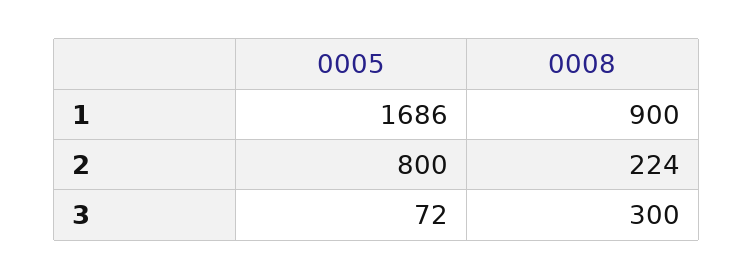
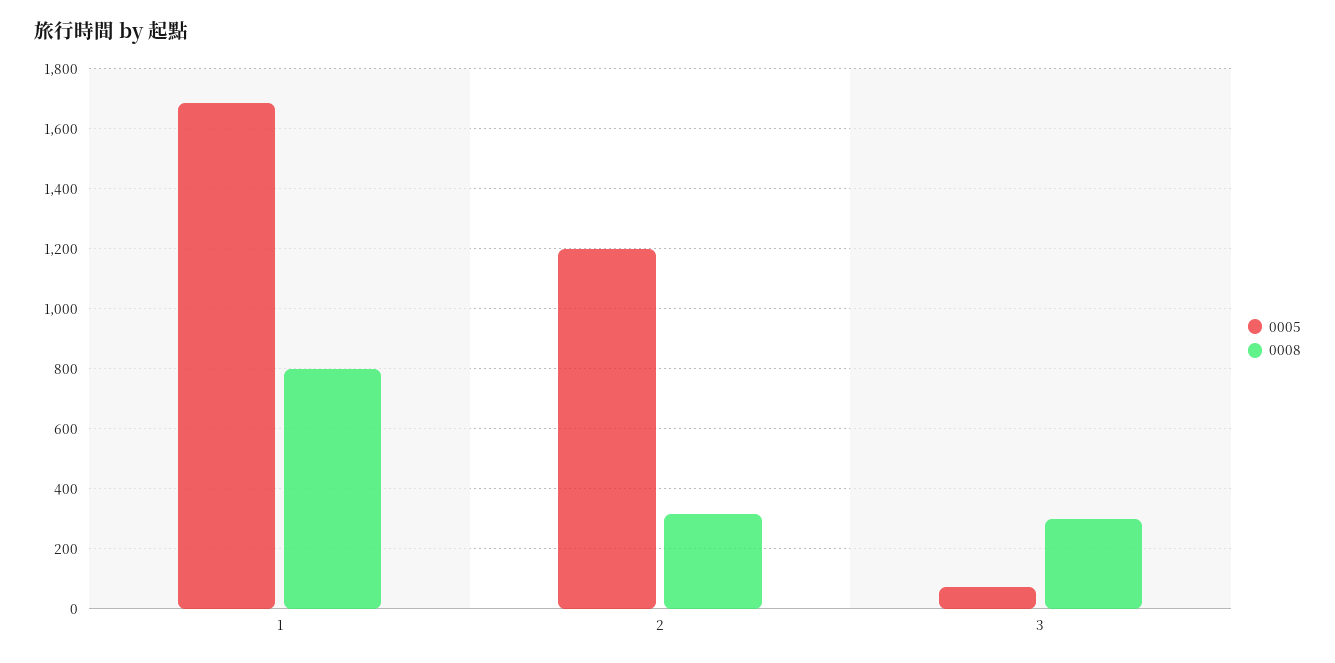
0008, 1: 900 -> 800
0005, 2: 800 -> 1200
0008, 2: 224 -> 320

